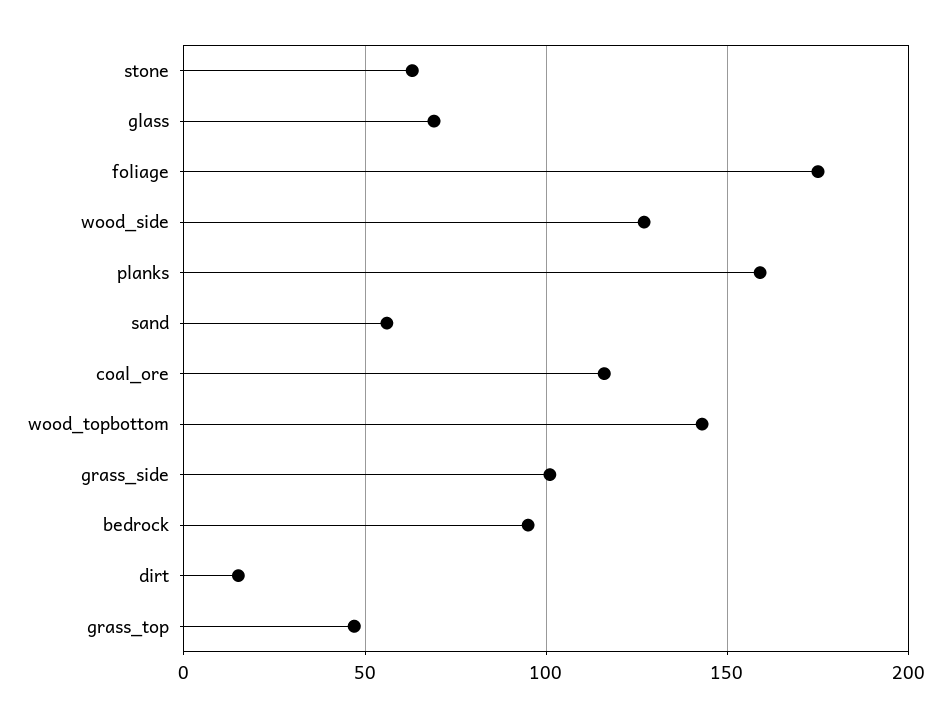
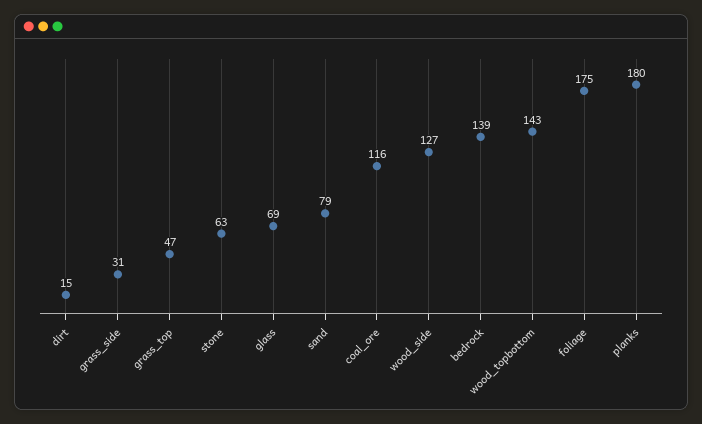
planks: 160 -> 180
sand: 55 -> 79
grass_side: 100 -> 31
bedrock: 95 -> 139

